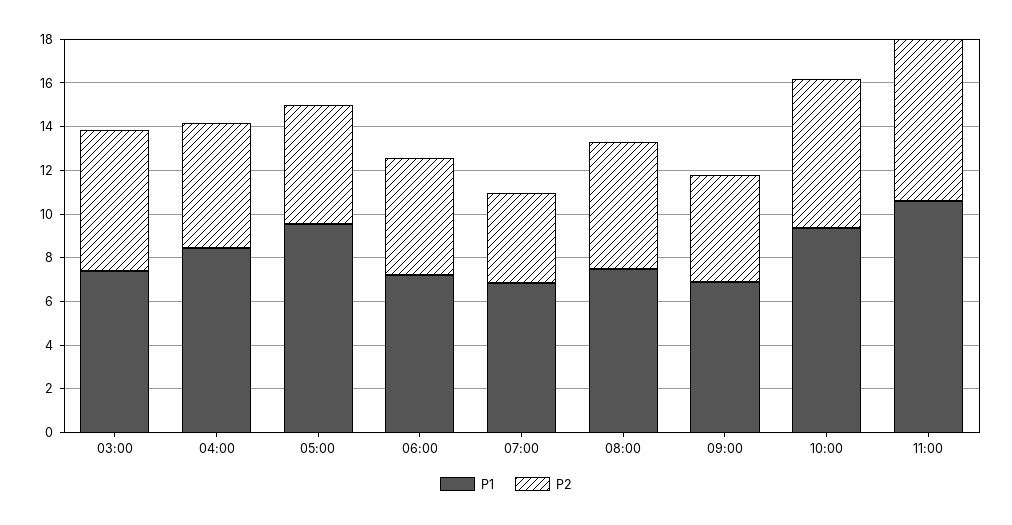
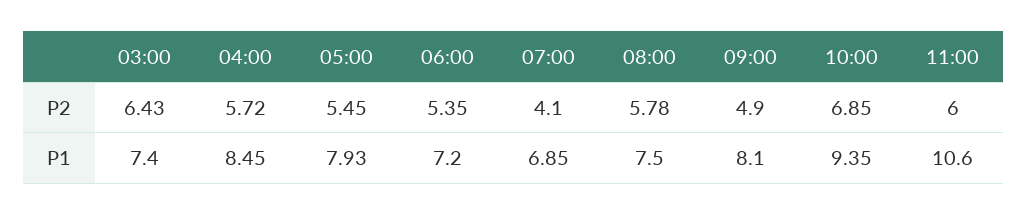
P1, 05:00: 9.5 -> 7.93
P1, 09:00: 7 -> 8.1
P2, 11:00: 7.5 -> 6

